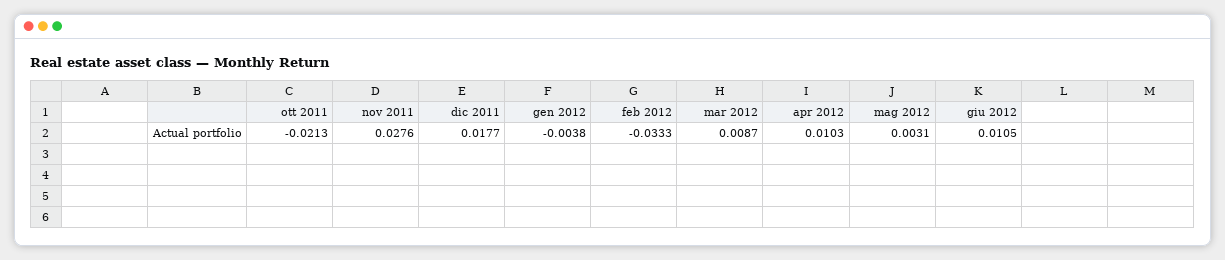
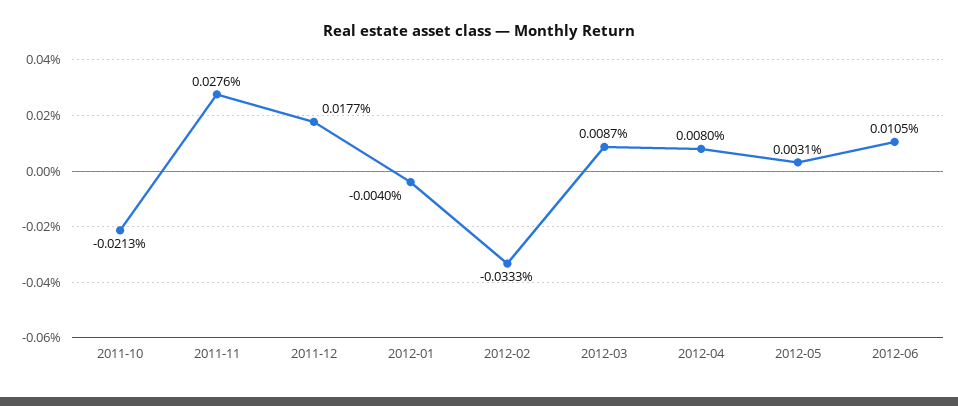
gen 2012: -0.0038 -> -0.004
apr 2012: 0.0103 -> 0.008

